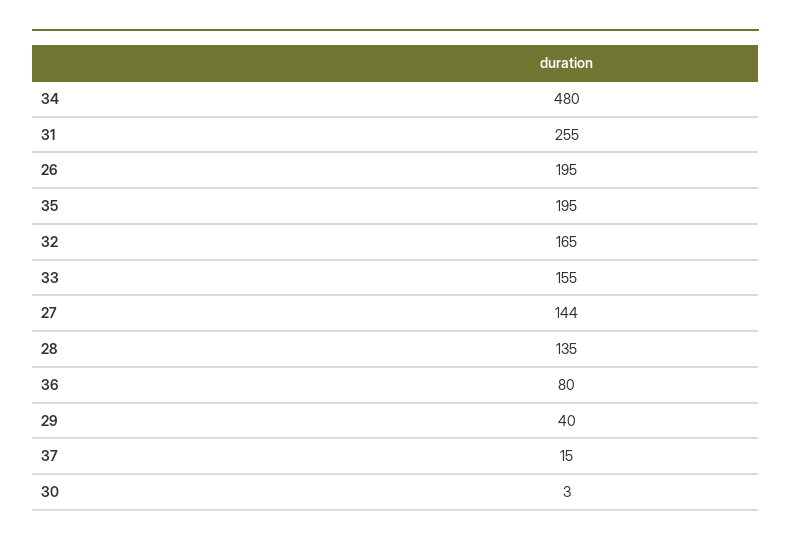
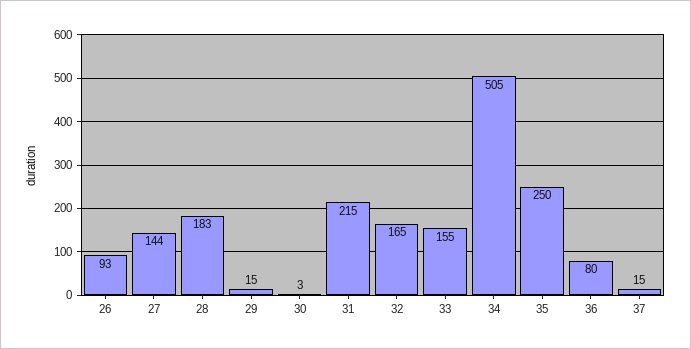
34: 480 -> 505
31: 255 -> 215
26: 195 -> 93
35: 195 -> 250
28: 135 -> 183
29: 40 -> 15

